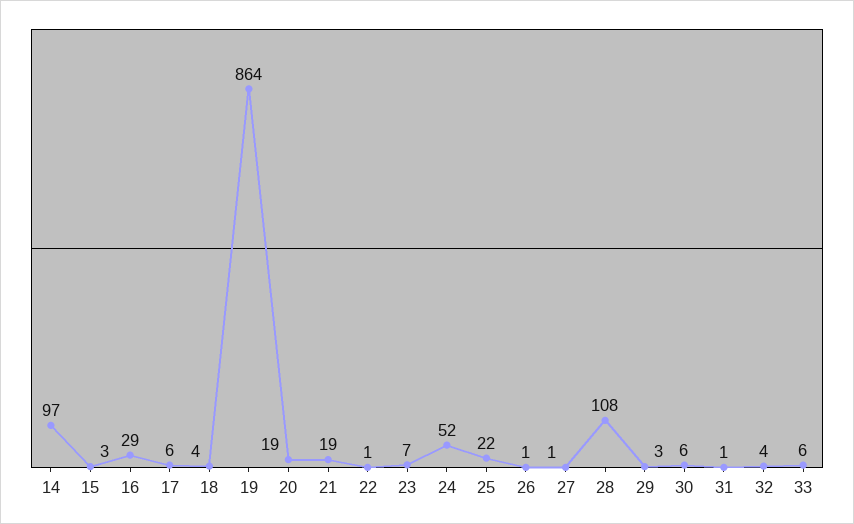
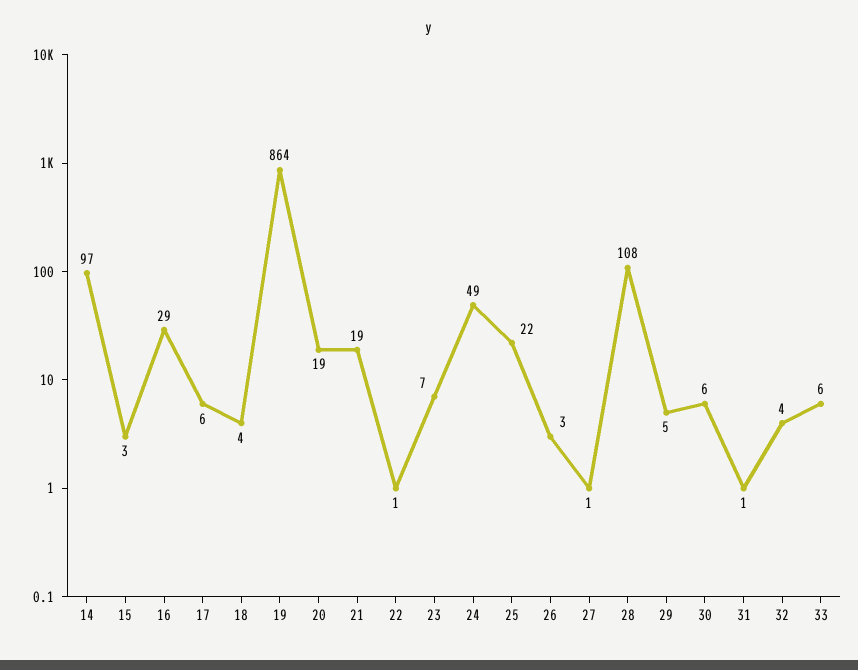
24: 52 -> 49
26: 1 -> 3
29: 3 -> 5

